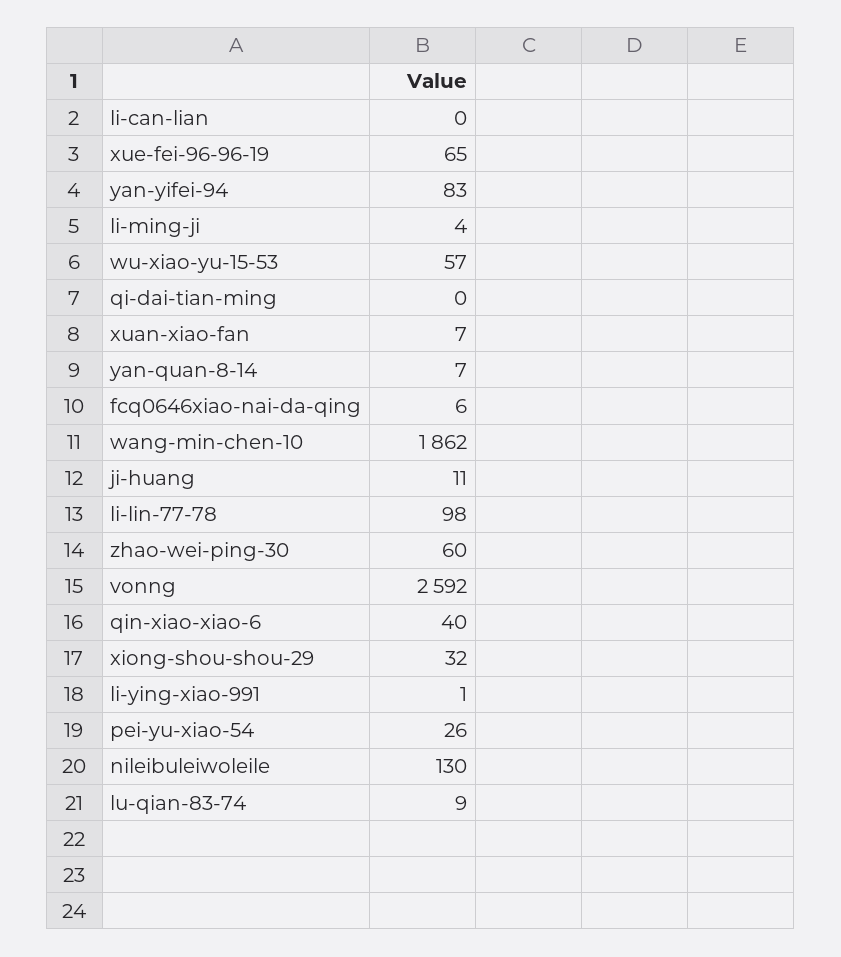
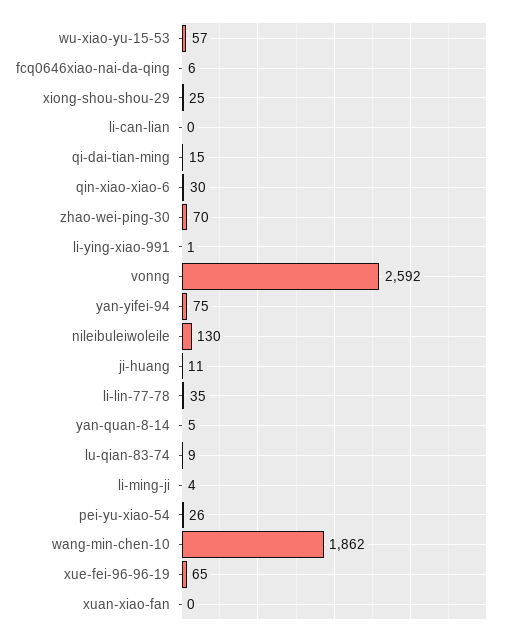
yan-yifei-94: 83 -> 75
qi-dai-tian-ming: 0 -> 15
xuan-xiao-fan: 7 -> 0
yan-quan-8-14: 7 -> 5
li-lin-77-78: 98 -> 35
zhao-wei-ping-30: 60 -> 70
qin-xiao-xiao-6: 40 -> 30
xiong-shou-shou-29: 32 -> 25

